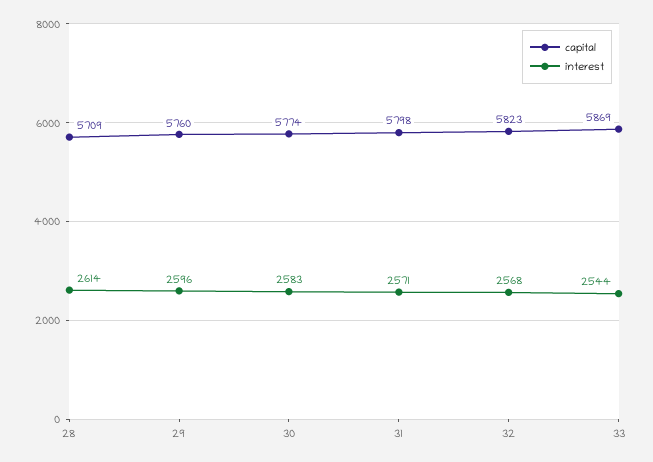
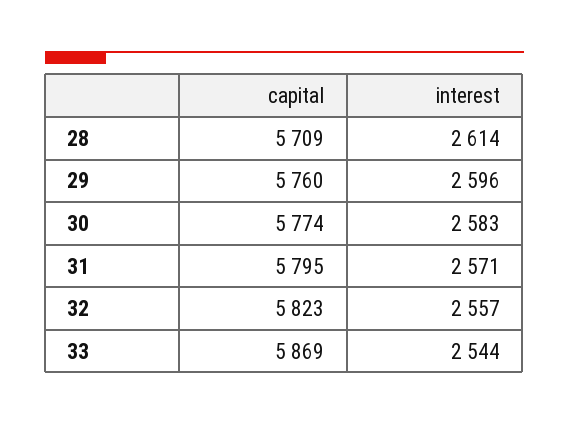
capital, 31: 5798 -> 5795
interest, 32: 2568 -> 2557

